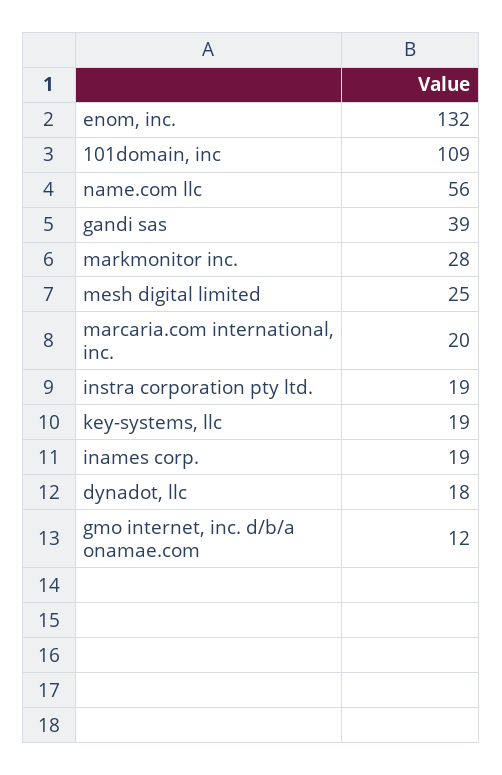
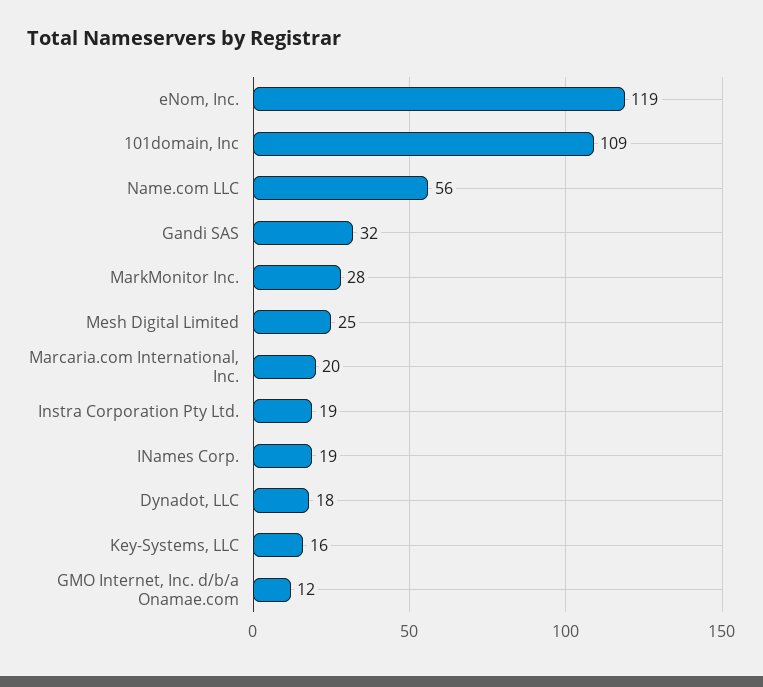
enom, inc.: 132 -> 119
gandi sas: 39 -> 32
key-systems, llc: 19 -> 16

